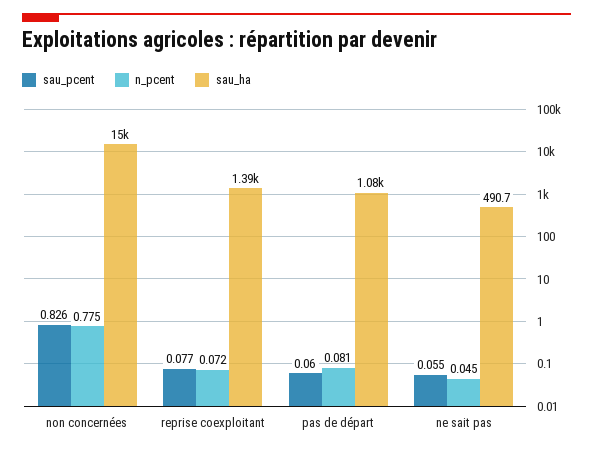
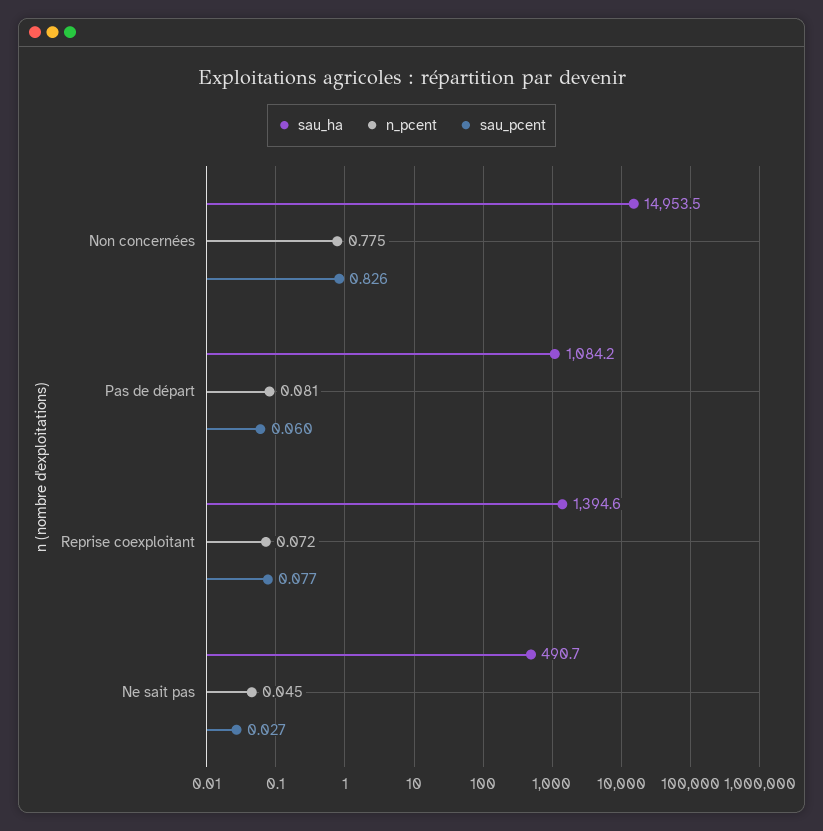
sau_pcent, ne sait pas: 0.055 -> 0.027

